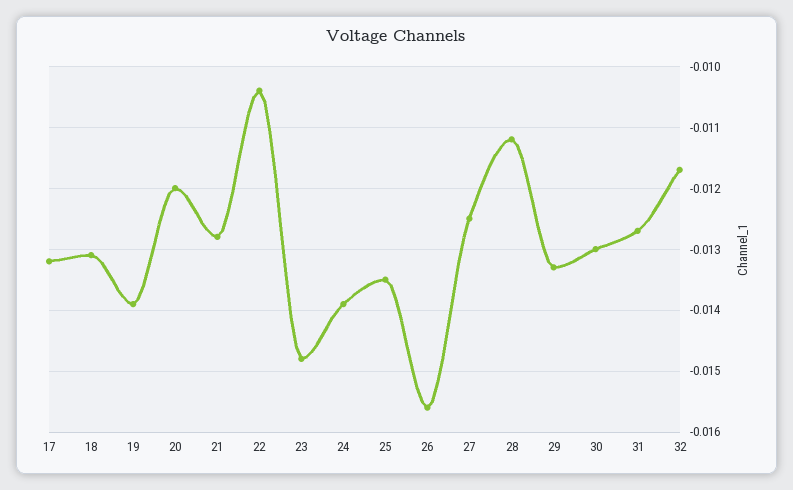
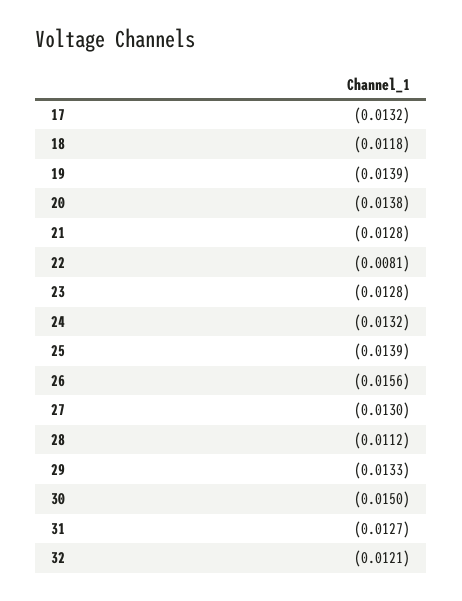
18: -0.0131 -> -0.0118
20: -0.012 -> -0.0138
22: -0.0104 -> -0.0081
23: -0.0148 -> -0.0128
24: -0.0139 -> -0.0132
25: -0.0135 -> -0.0139
27: -0.0125 -> -0.013
30: -0.013 -> -0.015
32: -0.0117 -> -0.0121

